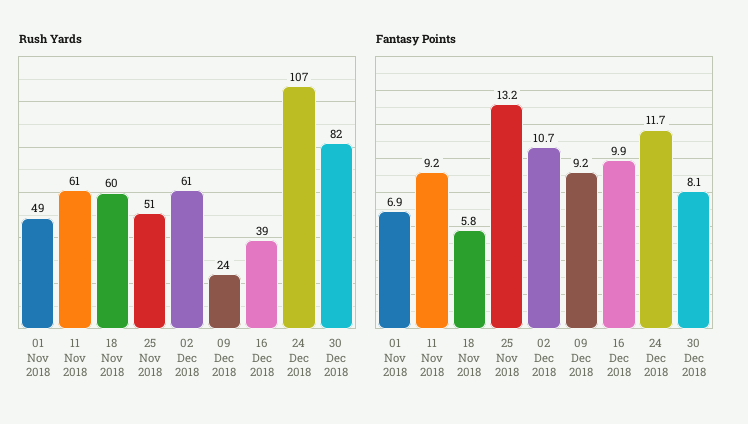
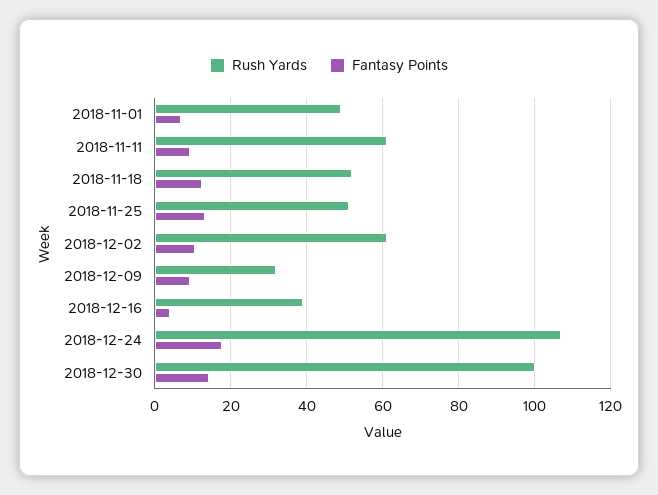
Rush Yards, 18 Nov 2018: 60 -> 52
Rush Yards, 09 Dec 2018: 24 -> 32
Rush Yards, 30 Dec 2018: 82 -> 100
Fantasy Points, 18 Nov 2018: 5.8 -> 12
Fantasy Points, 16 Dec 2018: 9.9 -> 4
Fantasy Points, 24 Dec 2018: 11.7 -> 18
Fantasy Points, 30 Dec 2018: 8.1 -> 14

